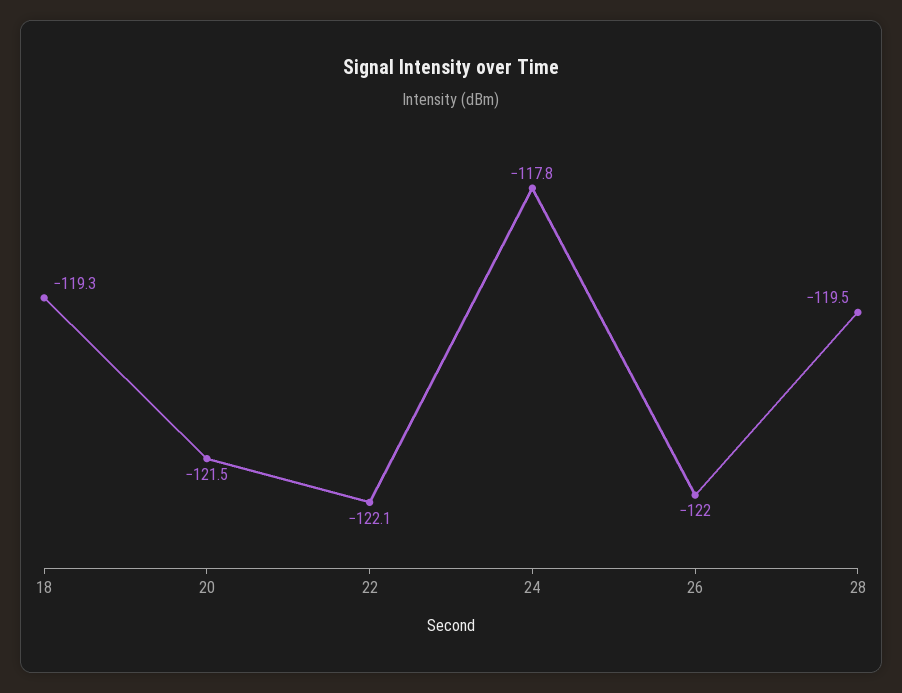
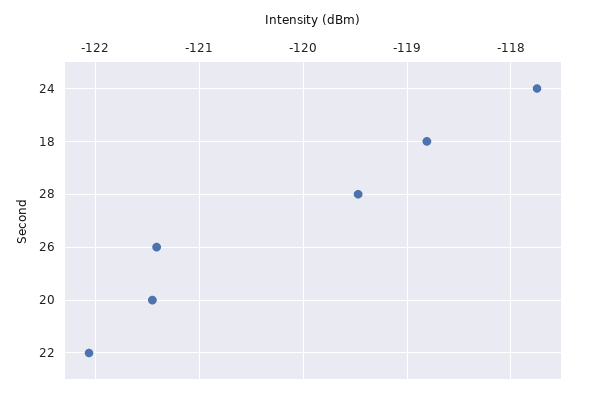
18: -119.3 -> -118.8
26: -122 -> -121.4

